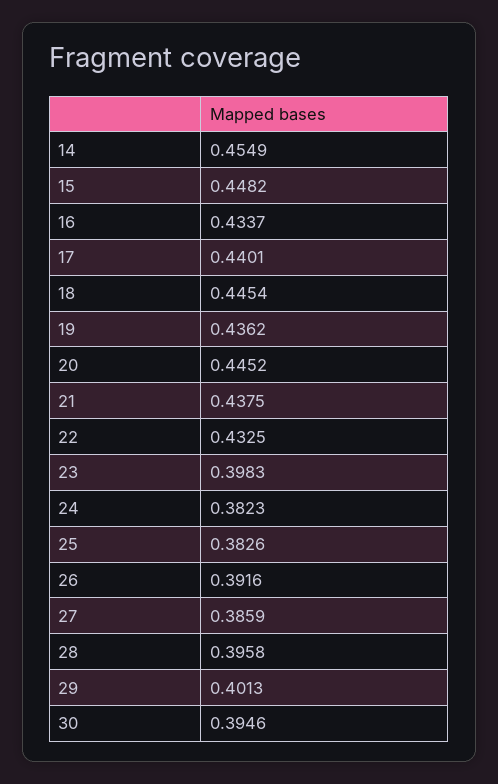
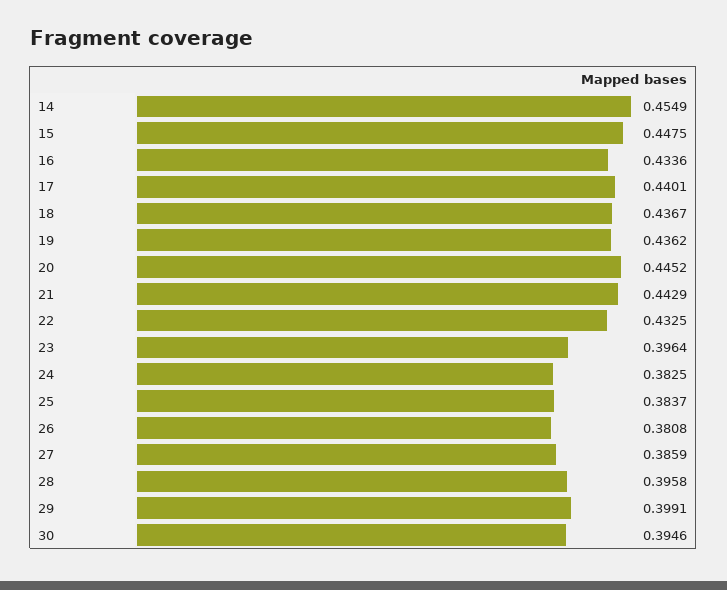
15: 0.4482 -> 0.4475
16: 0.4337 -> 0.4336
18: 0.4454 -> 0.4367
21: 0.4375 -> 0.4429
23: 0.3983 -> 0.3964
24: 0.3823 -> 0.3825
25: 0.3826 -> 0.3837
26: 0.3916 -> 0.3808
29: 0.4013 -> 0.3991

